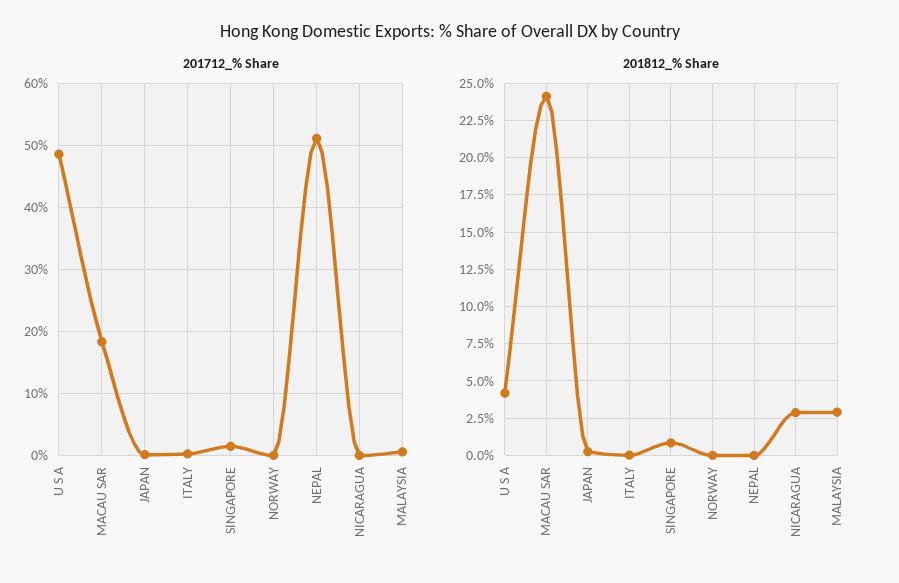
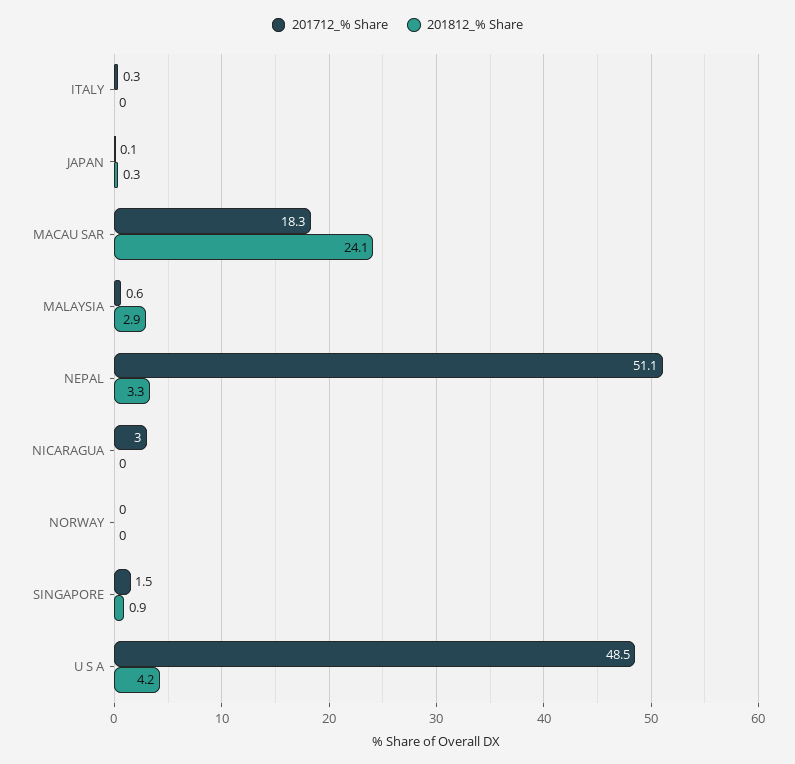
201712_% Share, NICARAGUA: 0 -> 3
201812_% Share, NEPAL: 0 -> 3.3
201812_% Share, NICARAGUA: 3 -> 0

